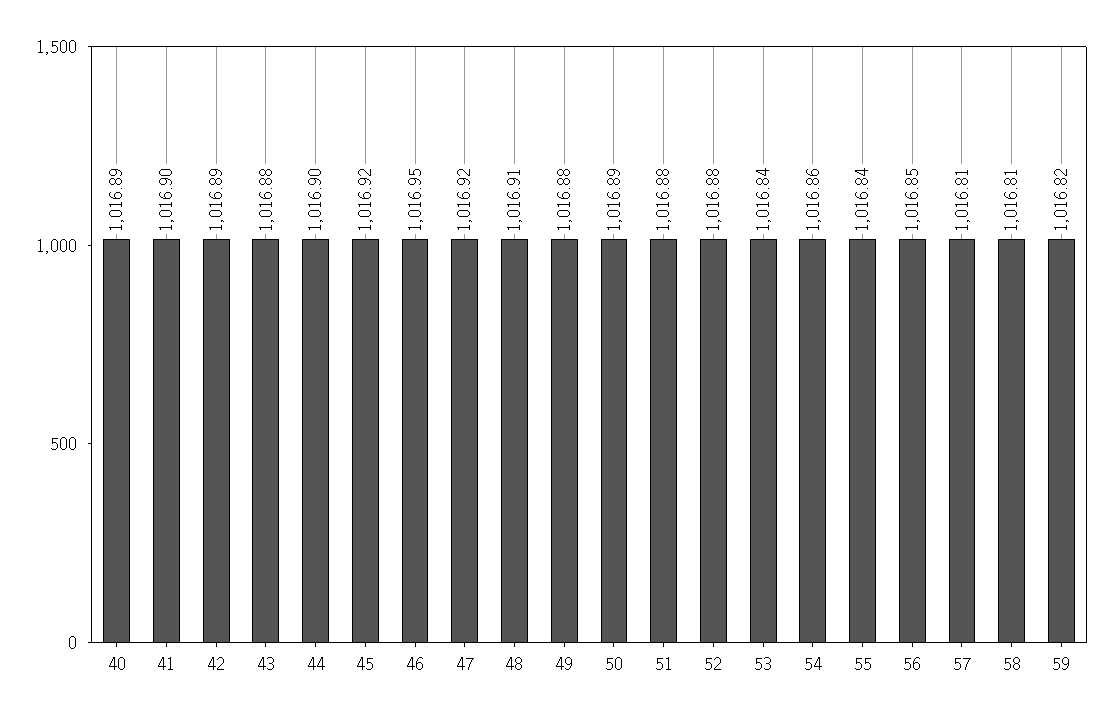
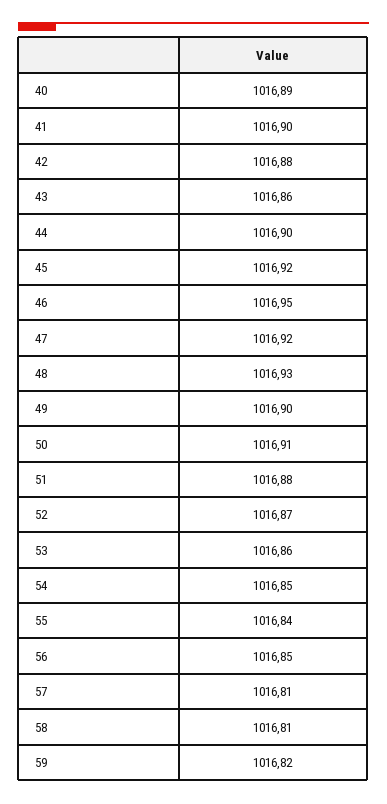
42: 1016.89 -> 1016.88
43: 1016.88 -> 1016.86
48: 1016.91 -> 1016.93
49: 1016.88 -> 1016.9
50: 1016.89 -> 1016.91
52: 1016.88 -> 1016.87
53: 1016.84 -> 1016.86
54: 1016.86 -> 1016.85

